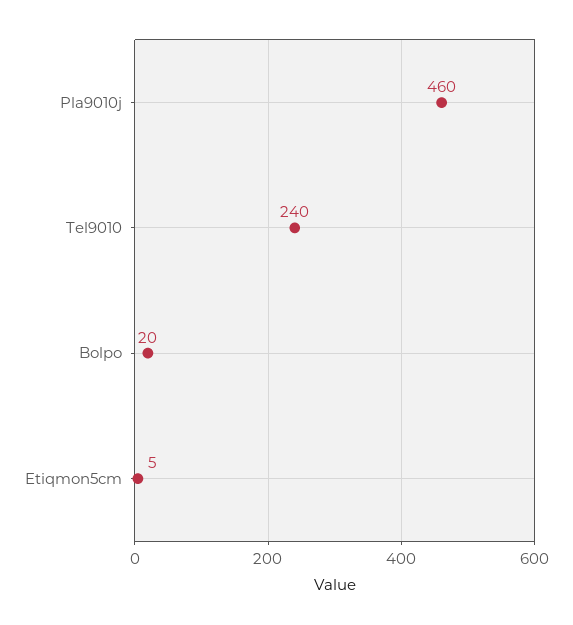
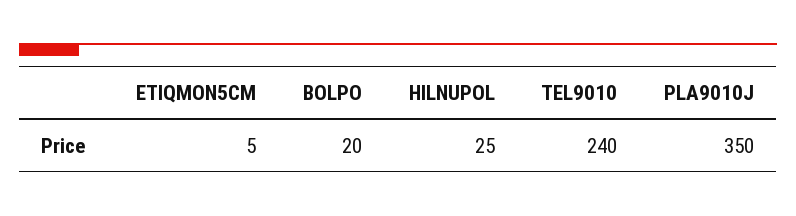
Pla9010j: 460 -> 350
HILNUPOL: none -> 25

